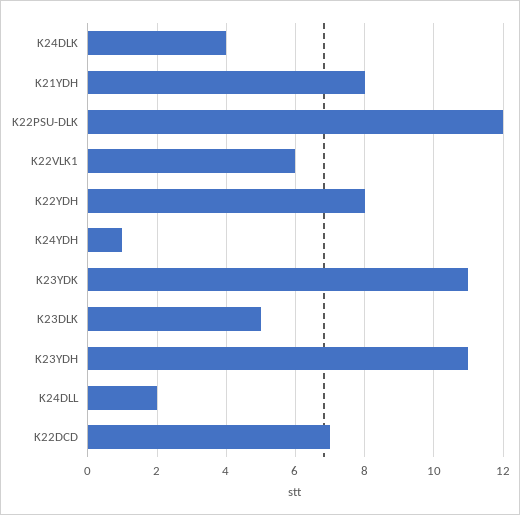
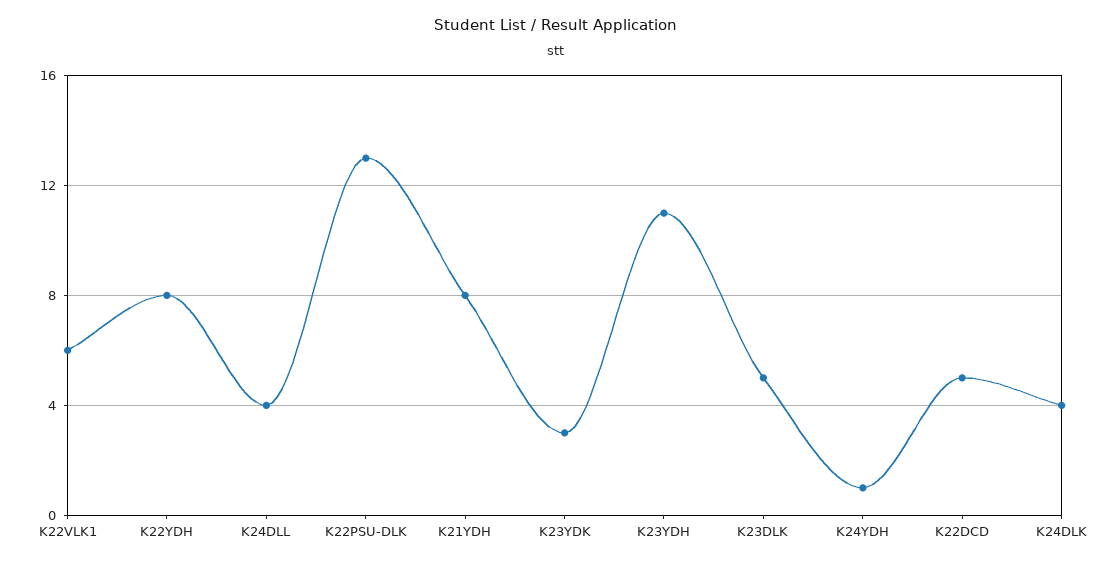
K22PSU-DLK: 12 -> 13
K23YDK: 11 -> 3
K24DLL: 2 -> 4
K22DCD: 7 -> 5

